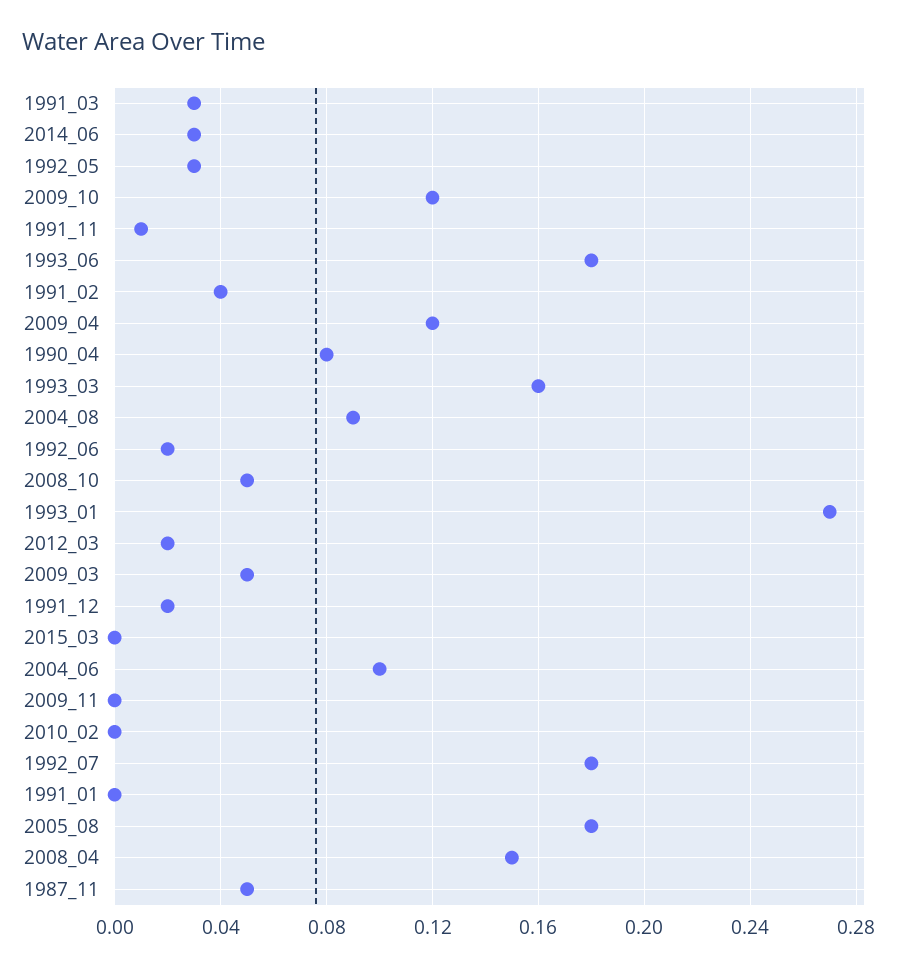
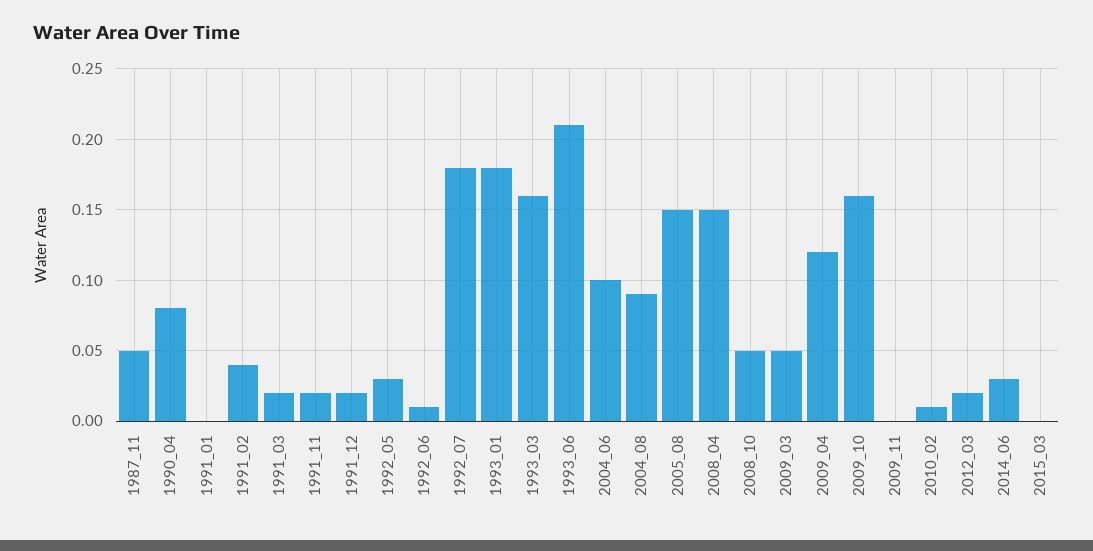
1991_03: 0.03 -> 0.02
2009_10: 0.12 -> 0.16
1991_11: 0.01 -> 0.02
1993_06: 0.18 -> 0.21
1992_06: 0.02 -> 0.01
1993_01: 0.27 -> 0.18
2010_02: 0 -> 0.01
2005_08: 0.18 -> 0.15

